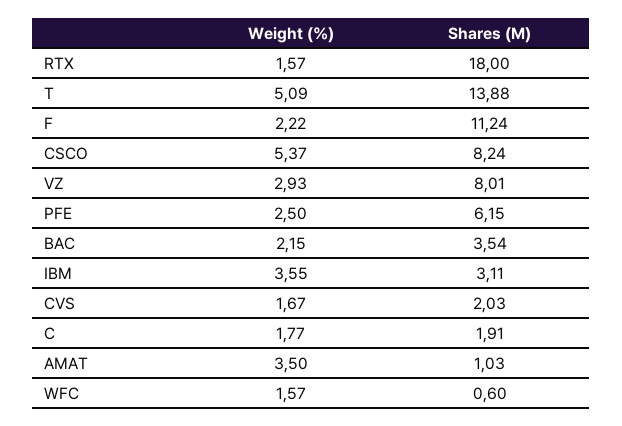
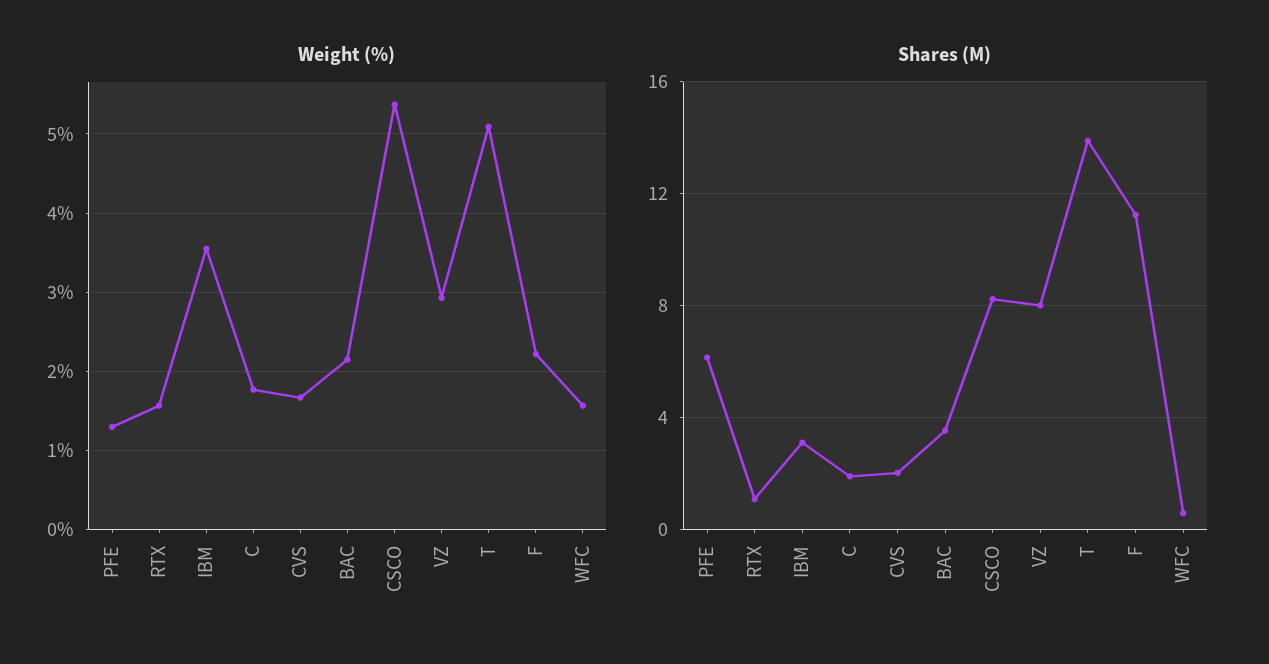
Shares (M), RTX: 18 -> 1
Weight (%), PFE: 2.5 -> 1.3
Weight (%), AMAT: 3.5 -> none
Shares (M), AMAT: 1.03 -> none

